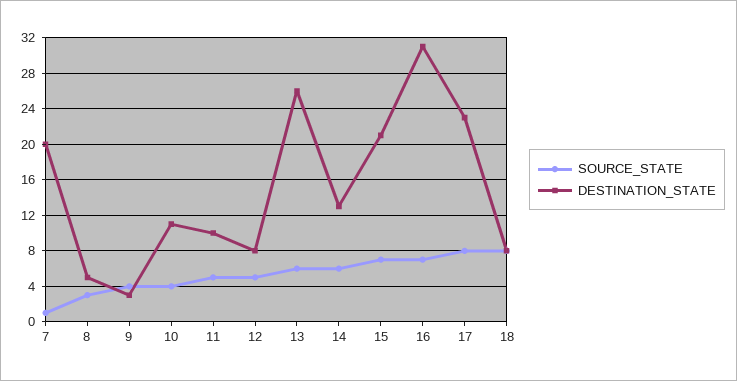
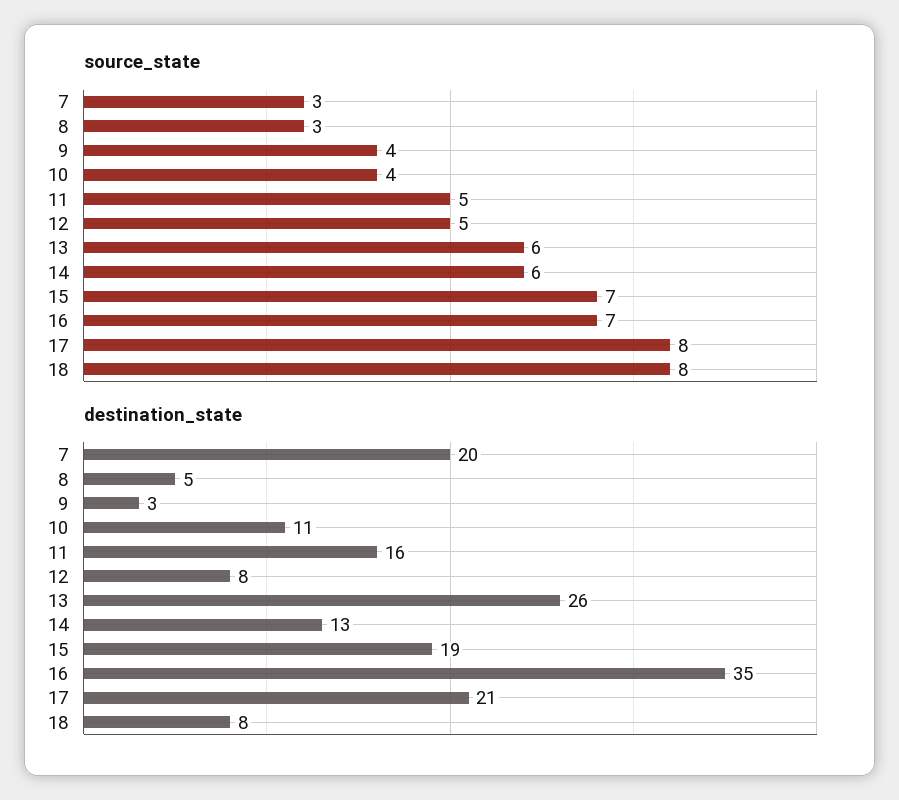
SOURCE_STATE, 7: 1 -> 3
DESTINATION_STATE, 11: 10 -> 16
DESTINATION_STATE, 15: 21 -> 19
DESTINATION_STATE, 16: 31 -> 35
DESTINATION_STATE, 17: 23 -> 21

